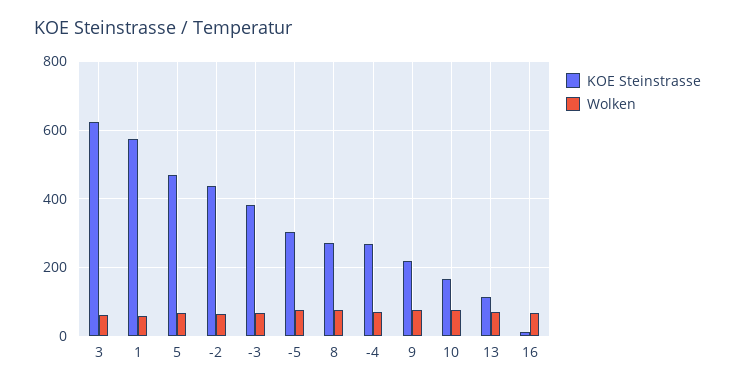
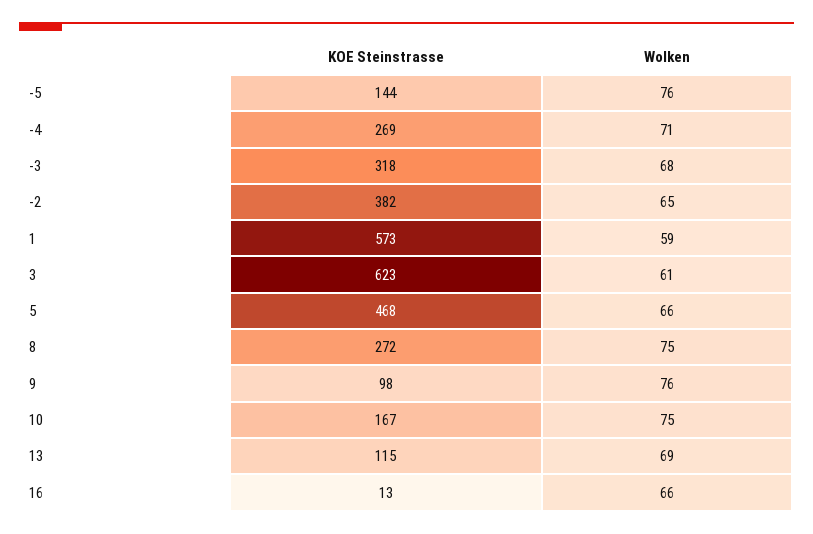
KOE Steinstrasse, -2: 440 -> 382
KOE Steinstrasse, -3: 380 -> 318
KOE Steinstrasse, -5: 300 -> 144
KOE Steinstrasse, 9: 220 -> 98

